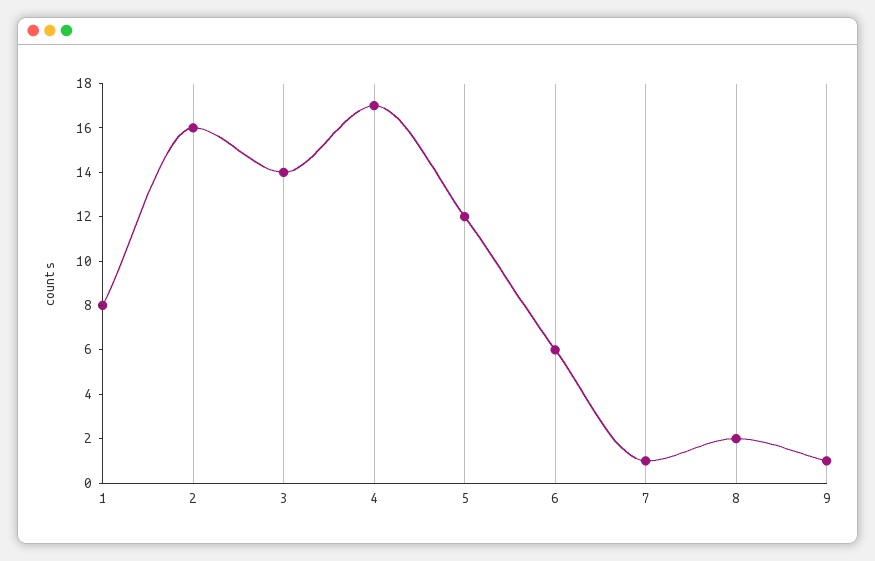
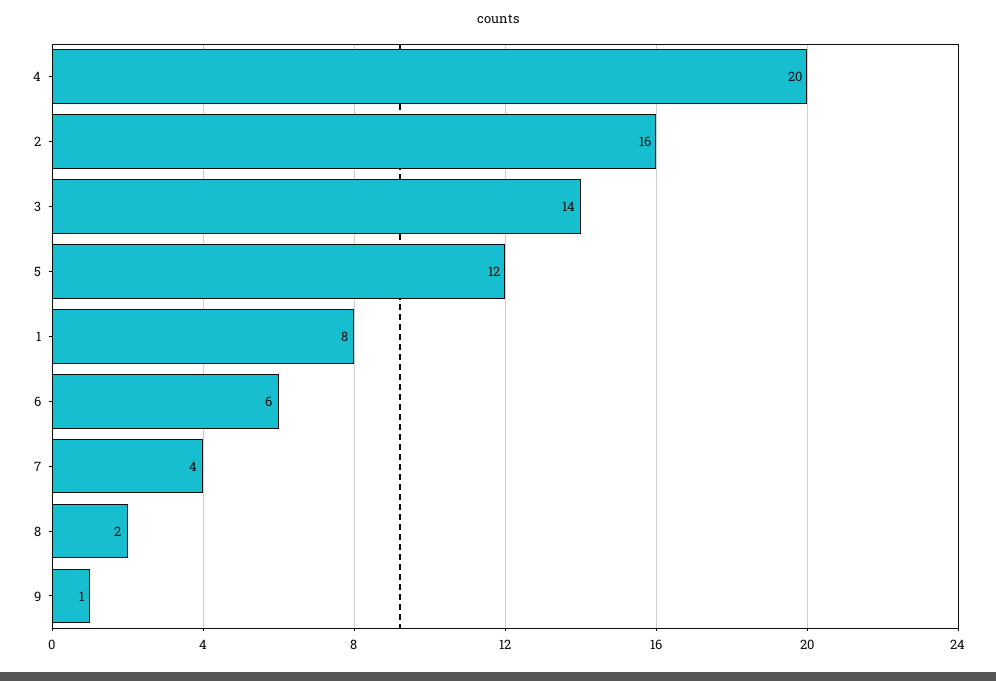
4: 17 -> 20
7: 1 -> 4

